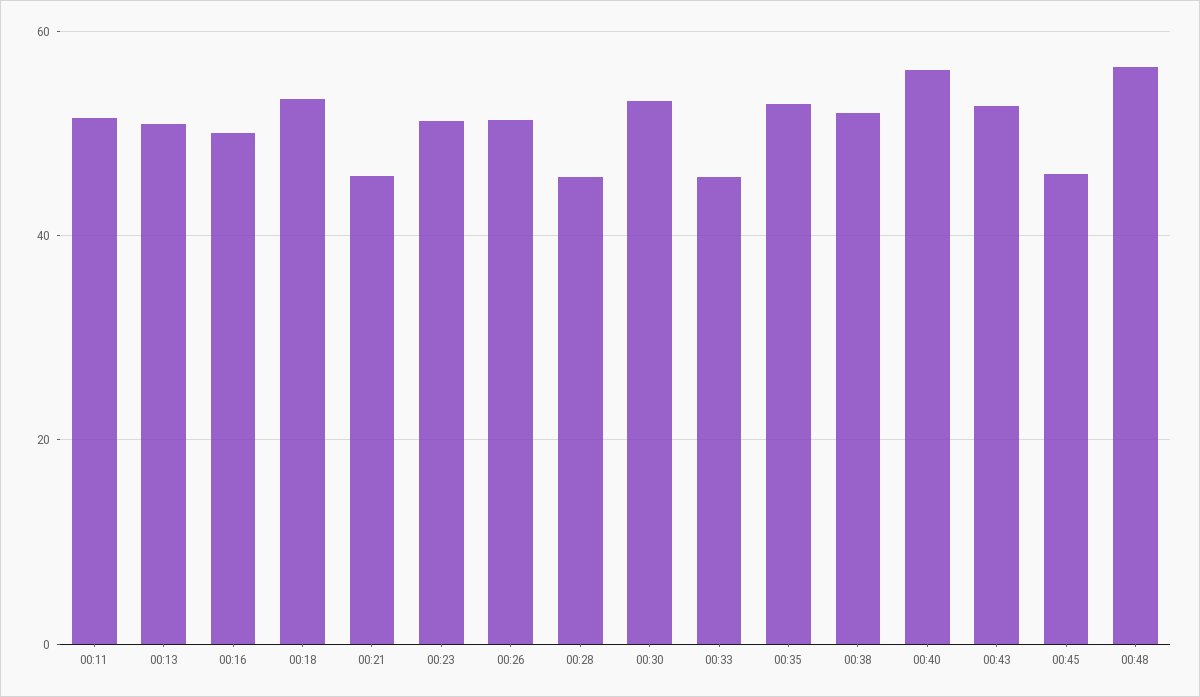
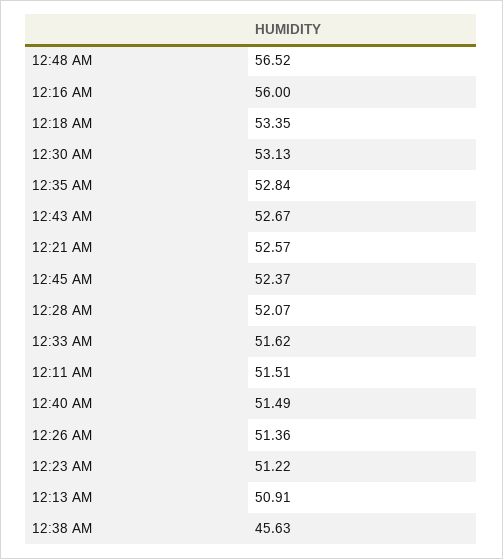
00:16: 50 -> 56
00:21: 46 -> 52.57
00:28: 46 -> 52.07
00:33: 46 -> 51.62
00:38: 52 -> 45.63
00:40: 56 -> 51.49
00:45: 46 -> 52.37

